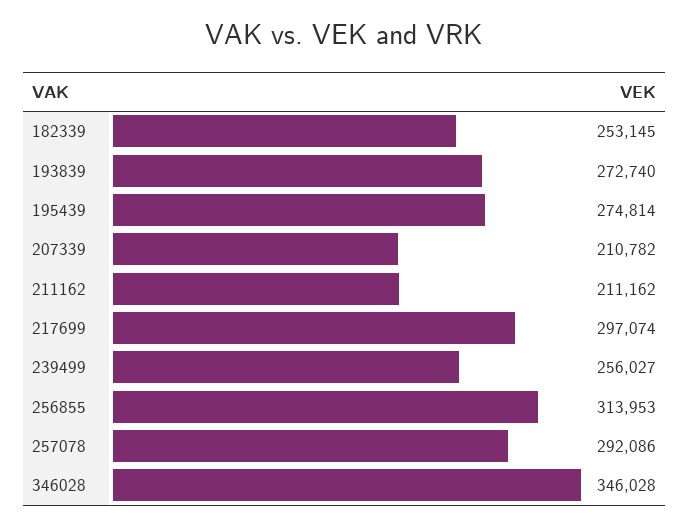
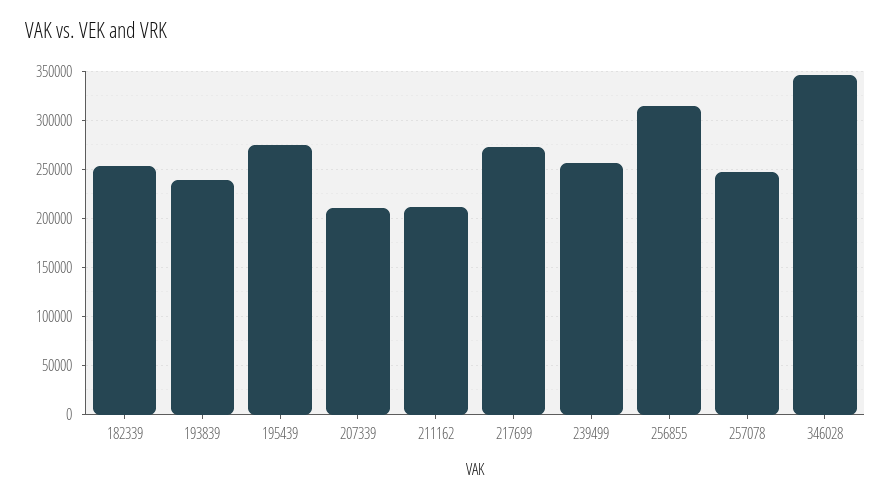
193839: 272740 -> 240000
217699: 297074 -> 270000
257078: 292086 -> 250000

